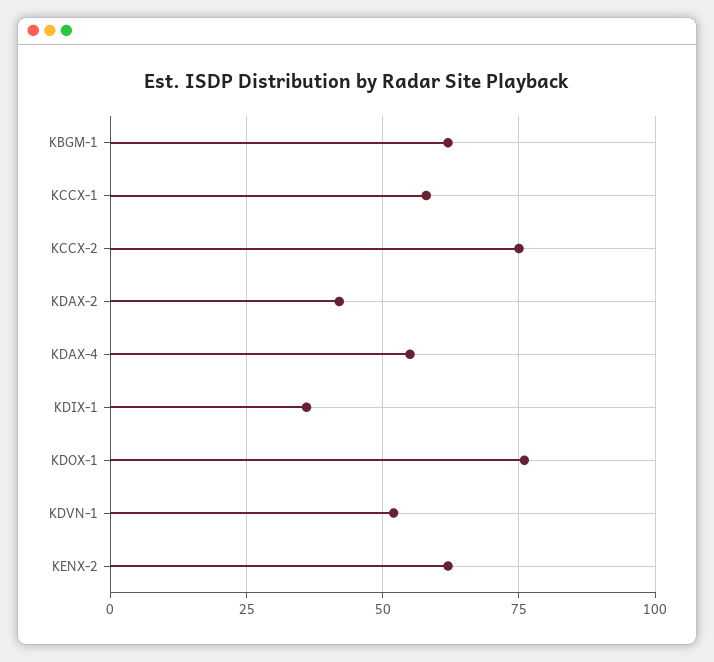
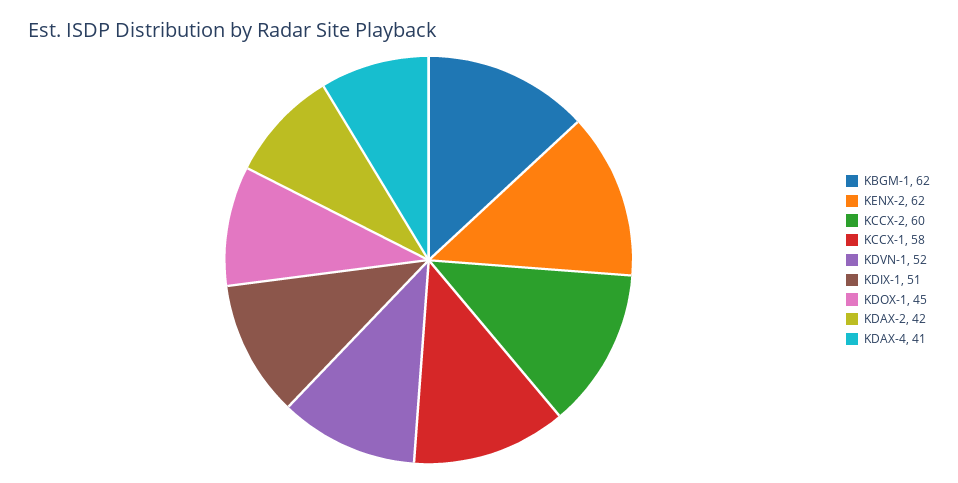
KCCX-2: 75 -> 60
KDAX-4: 55 -> 41
KDIX-1: 35 -> 51
KDOX-1: 75 -> 45

